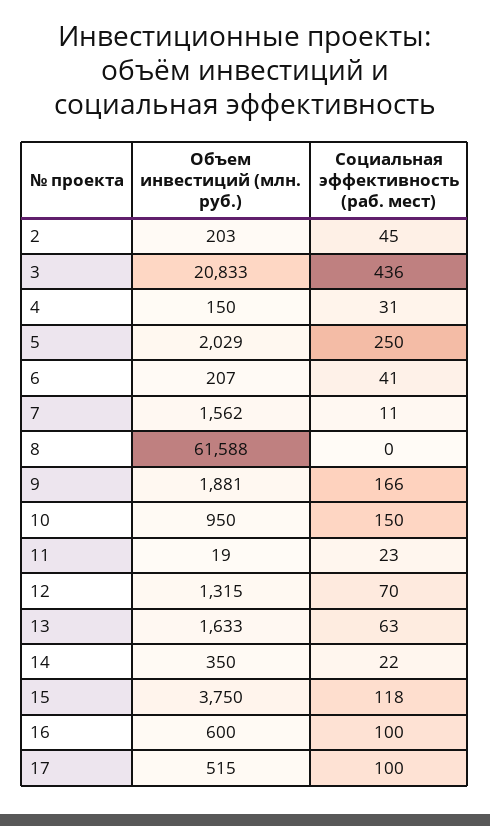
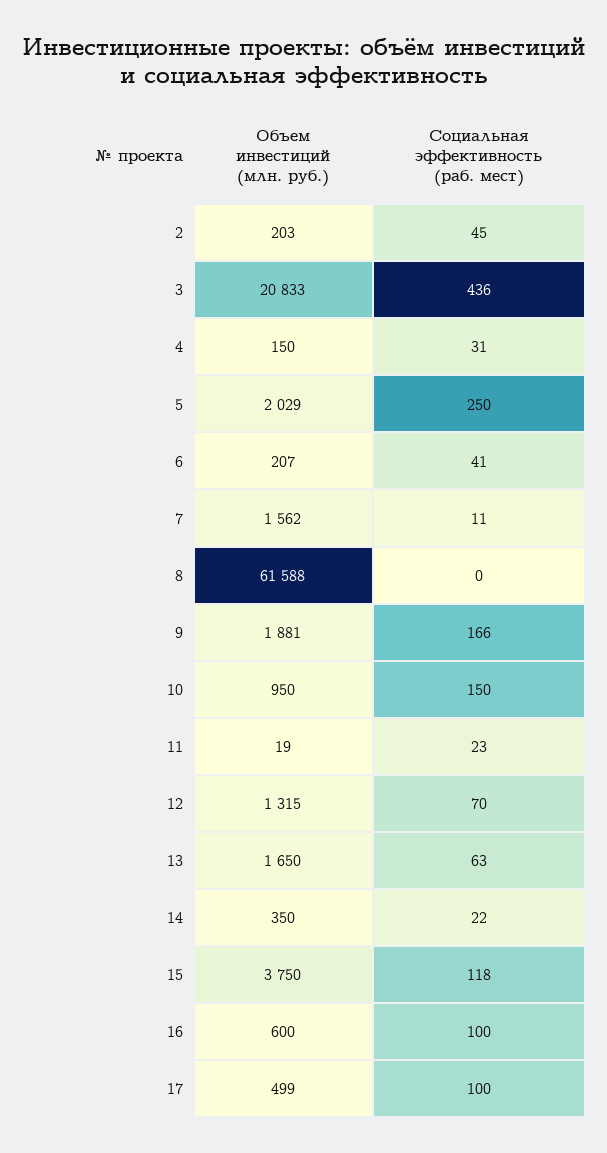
Объем инвестиций (млн. руб.), 13: 1633 -> 1650
Объем инвестиций (млн. руб.), 17: 515 -> 499

